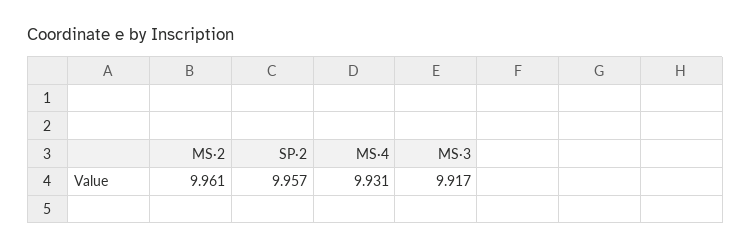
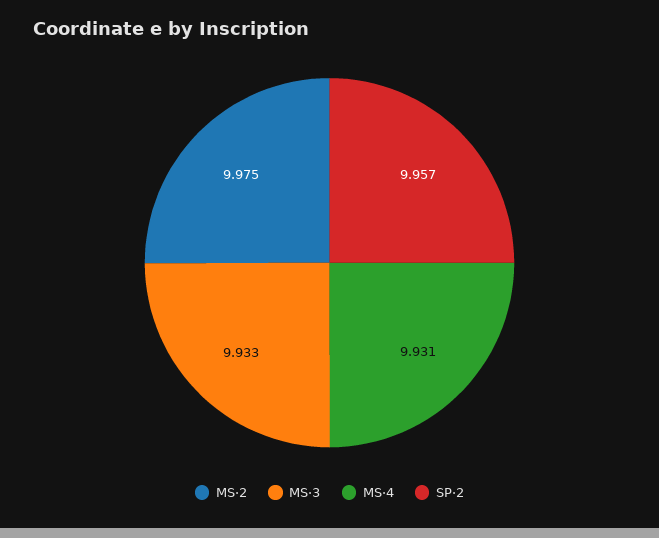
MS·2: 9.961 -> 9.975
MS·3: 9.917 -> 9.933

